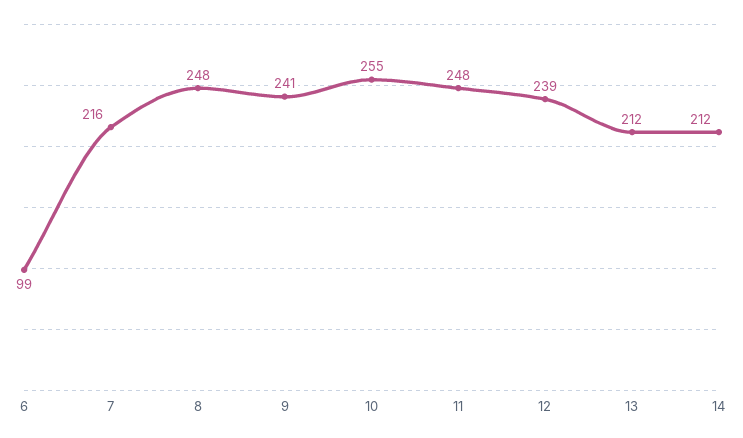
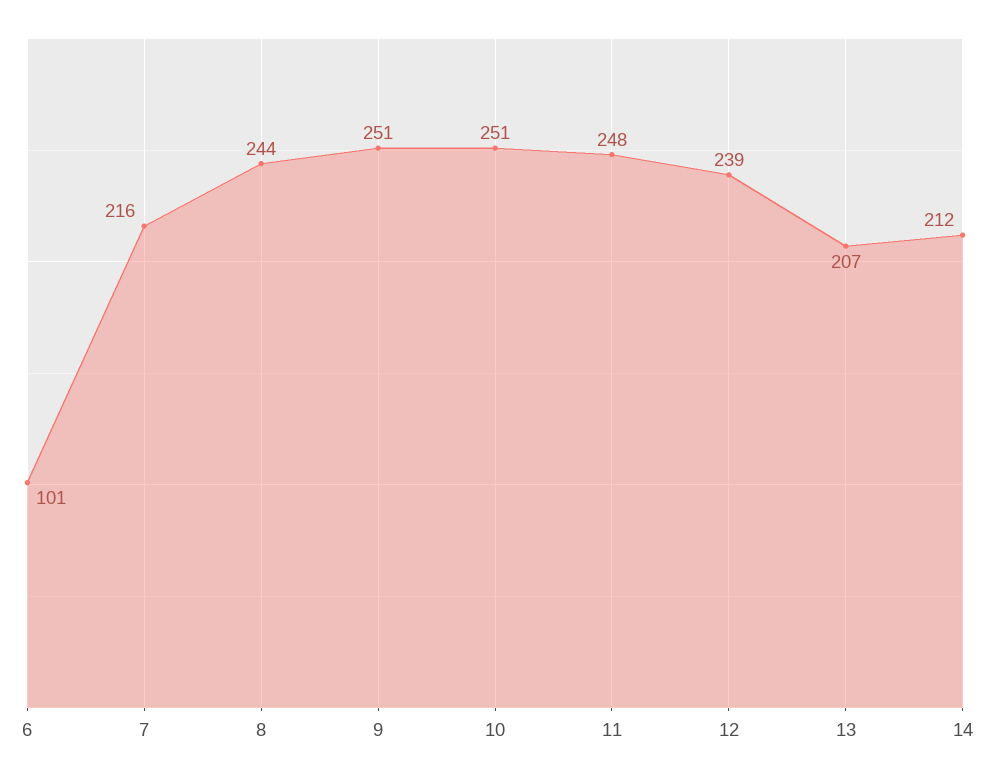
6: 99 -> 101
8: 248 -> 244
9: 241 -> 251
10: 255 -> 251
13: 212 -> 207

